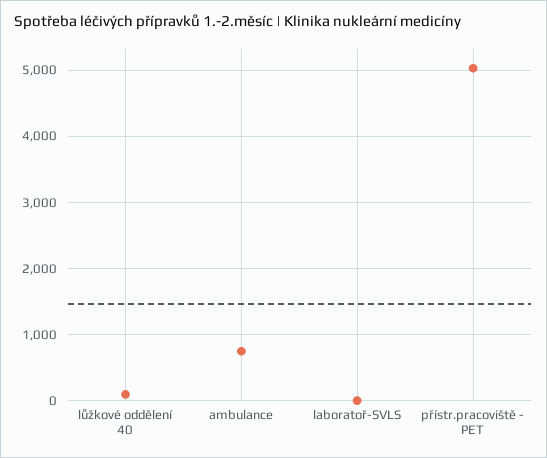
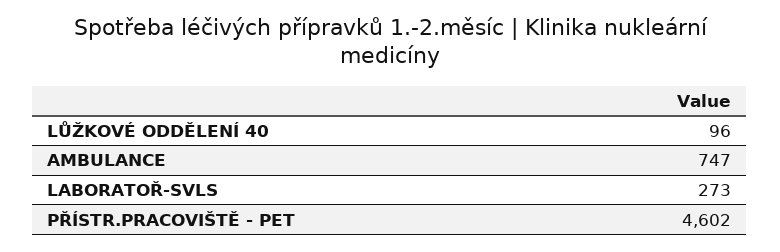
laboratoř-SVLS: 0 -> 273
přístr.pracoviště - PET: 5000 -> 4602

